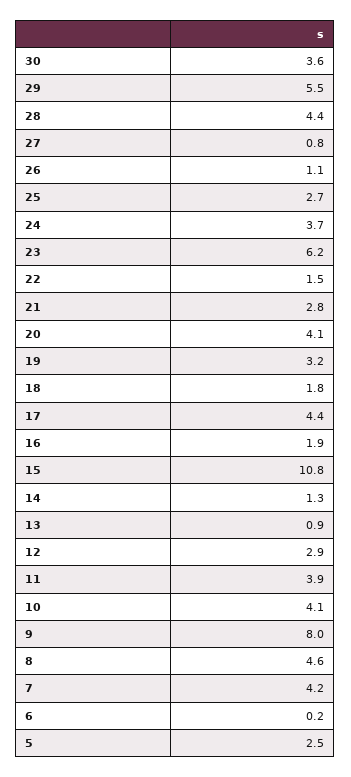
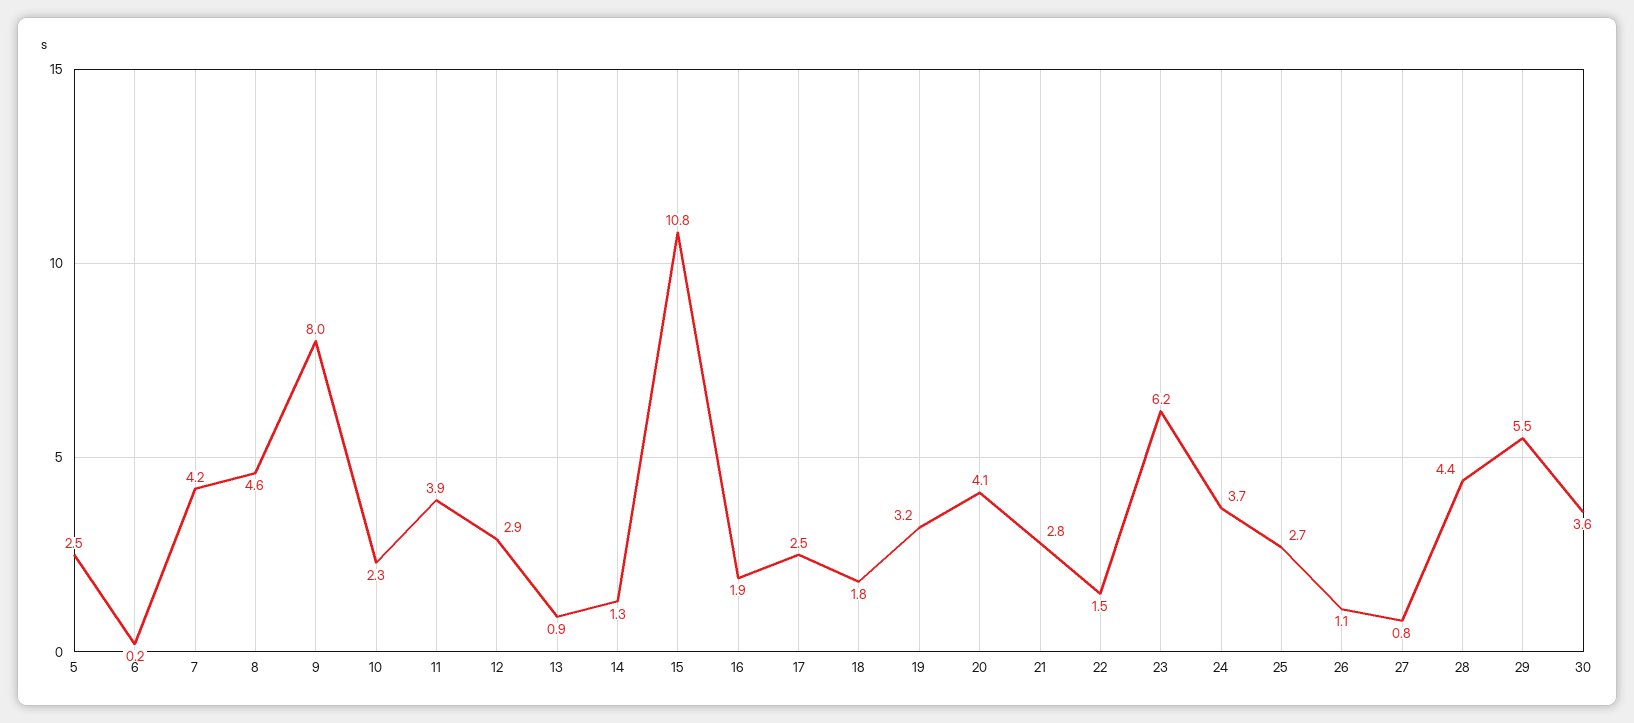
17: 4.4 -> 2.5
10: 4.1 -> 2.3

